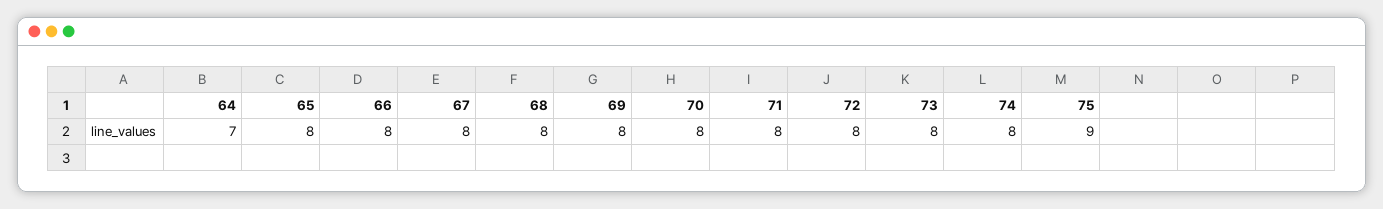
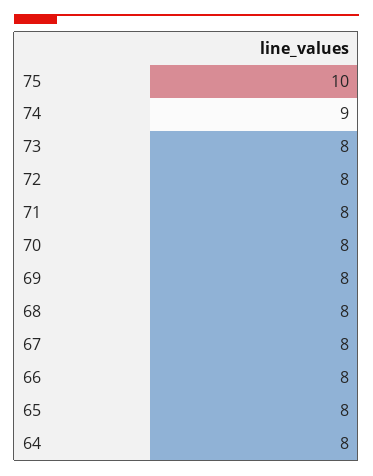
64: 7 -> 8
74: 8 -> 9
75: 9 -> 10

